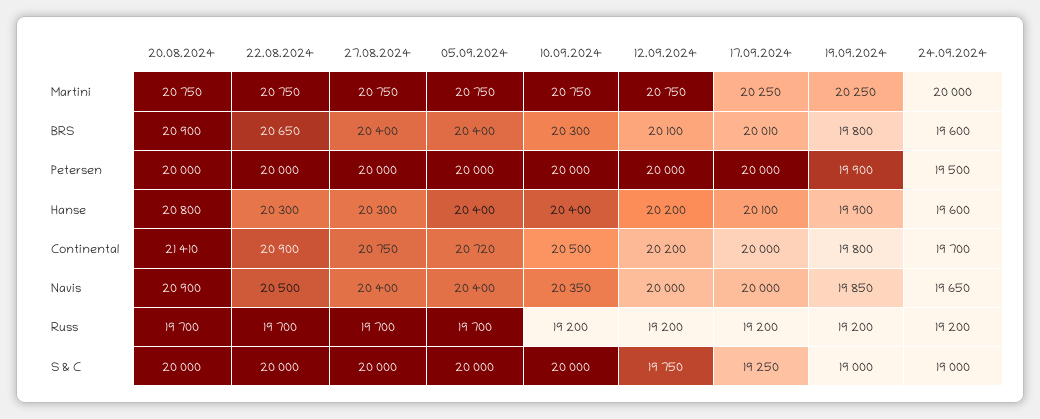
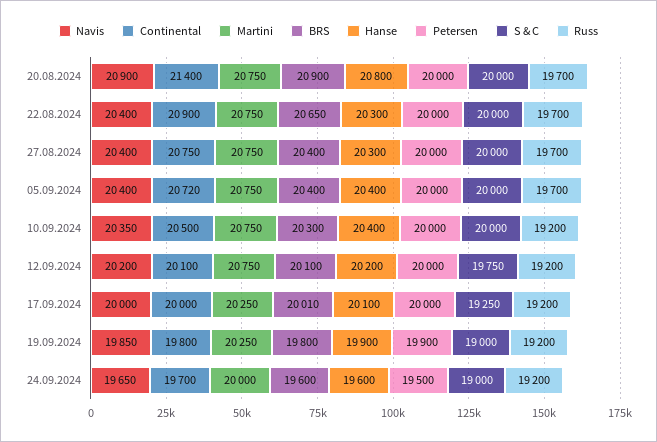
Continental, 20.08.2024: 21410 -> 21400
Continental, 12.09.2024: 20200 -> 20100
Navis, 22.08.2024: 20500 -> 20400
Navis, 12.09.2024: 20000 -> 20200

